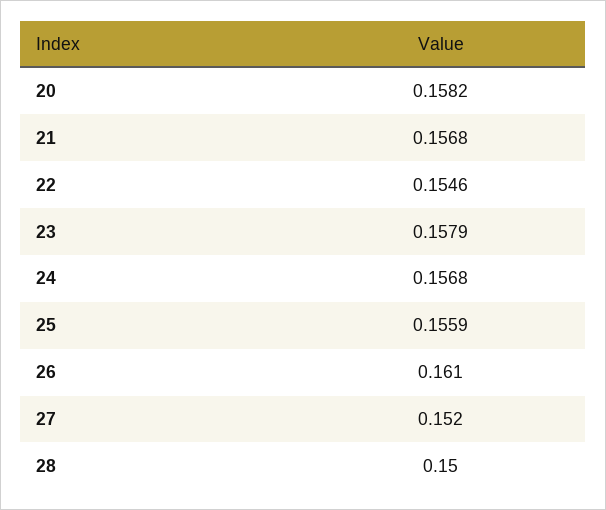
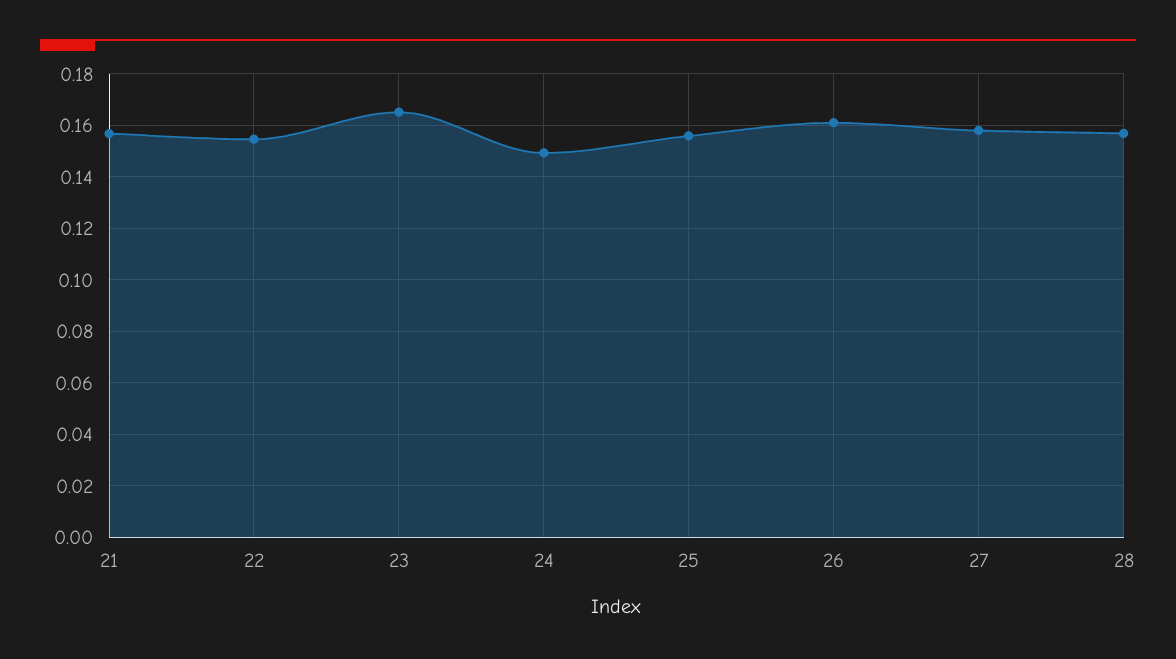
20: 0.1582 -> none
23: 0.1579 -> 0.165
24: 0.1568 -> 0.15
27: 0.152 -> 0.1575
28: 0.15 -> 0.1575

